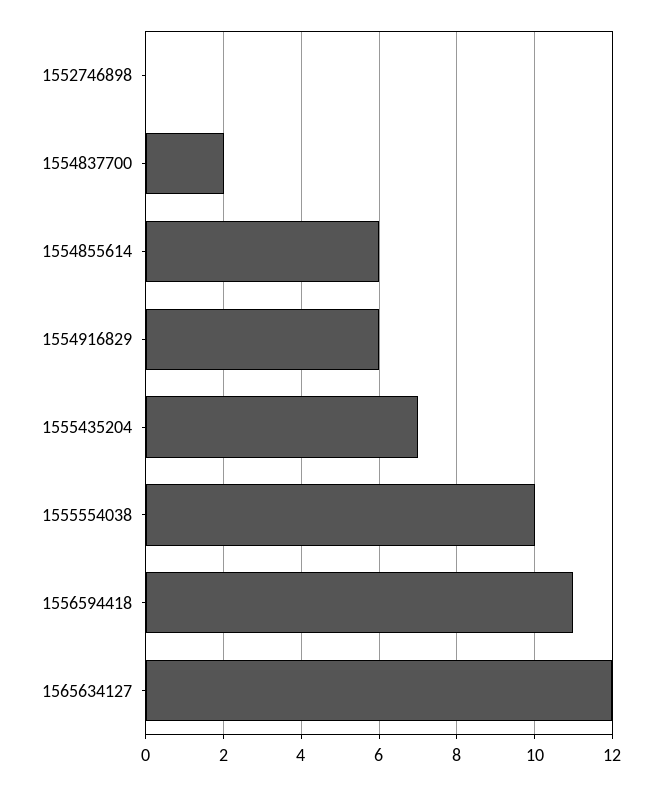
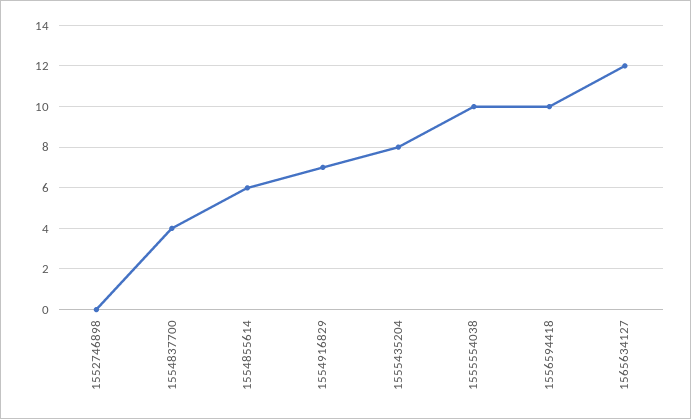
1554837700: 2 -> 4
1554916829: 6 -> 7
1555435204: 7 -> 8
1556594418: 11 -> 10

